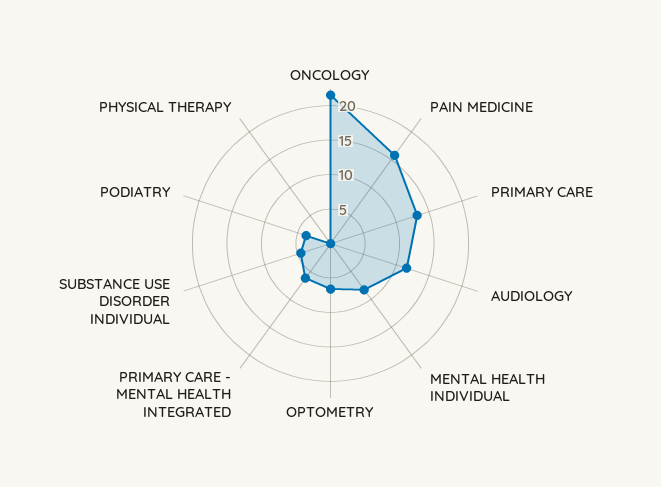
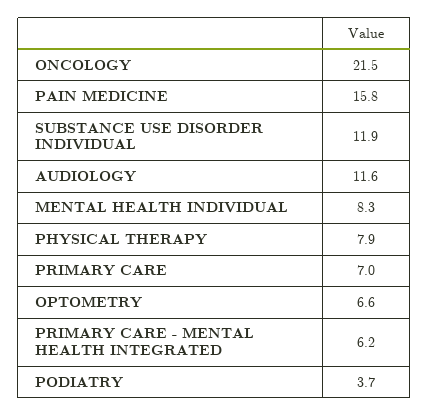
PRIMARY CARE: 12.5 -> 7
SUBSTANCE USE DISORDER INDIVIDUAL: 5 -> 11.9
PHYSICAL THERAPY: 0 -> 7.9

